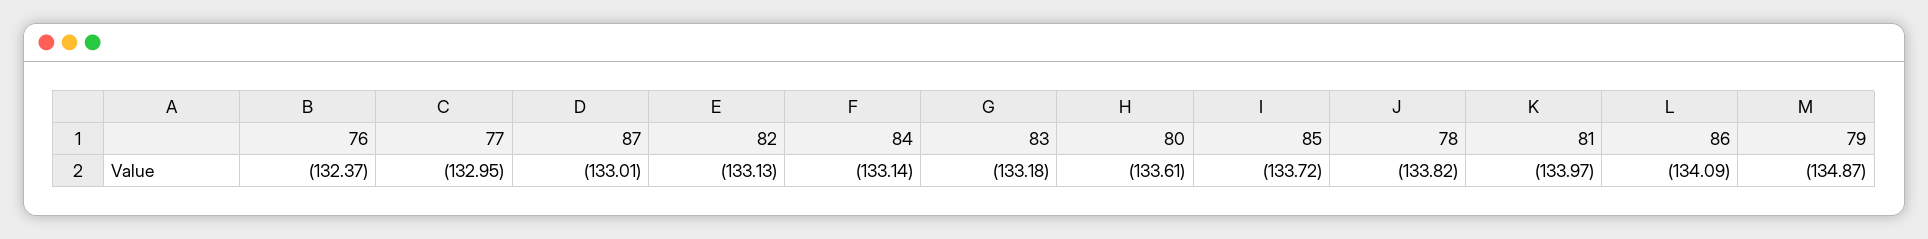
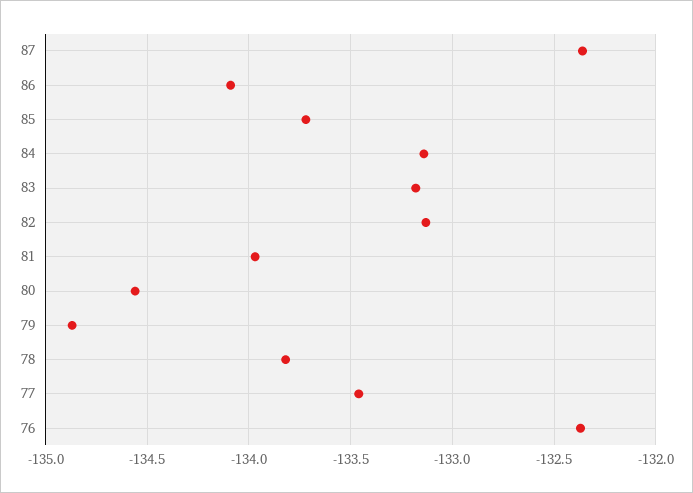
77: -132.95 -> -133.45
87: -133.01 -> -132.35
80: -133.61 -> -134.55

